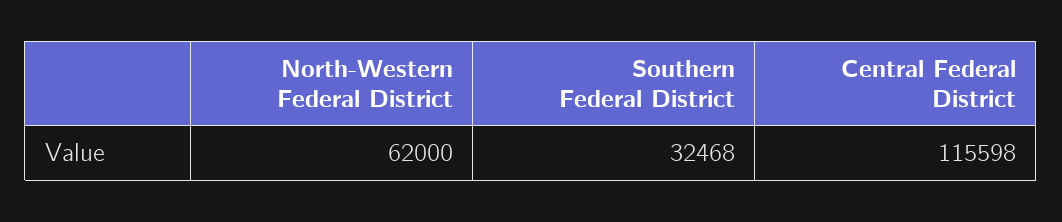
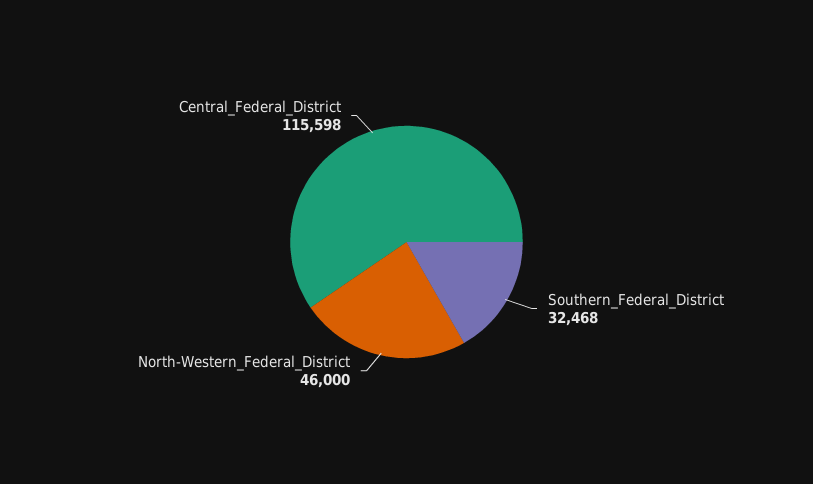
North-Western Federal District: 62000 -> 46000

